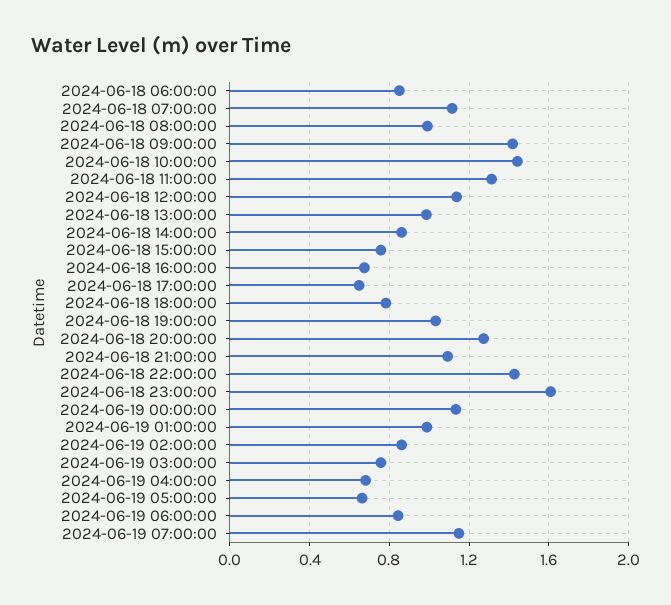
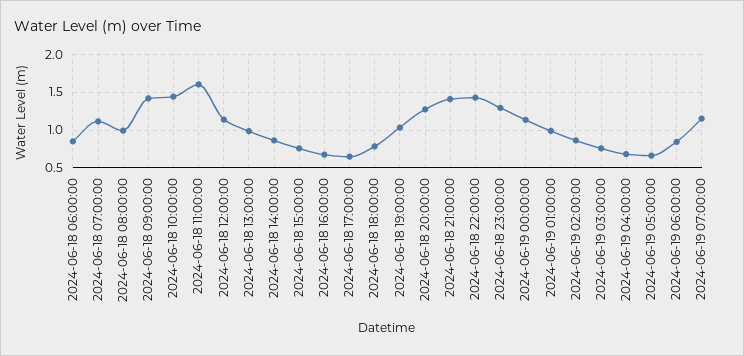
2024-06-18 11:00:00: 1.3 -> 1.6
2024-06-18 21:00:00: 1.1 -> 1.4
2024-06-18 23:00:00: 1.6 -> 1.3

